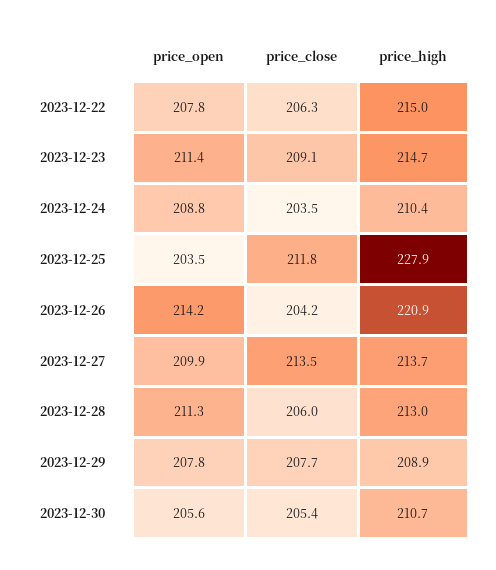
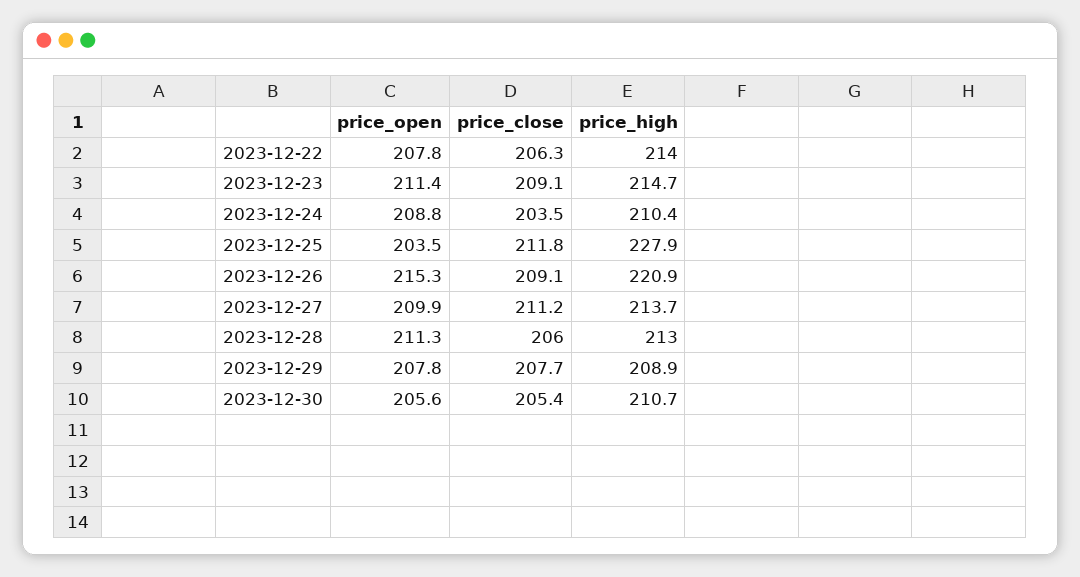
price_high, 2023-12-22: 215 -> 214
price_open, 2023-12-26: 214.2 -> 215.3
price_close, 2023-12-26: 204.2 -> 209.1
price_close, 2023-12-27: 213.5 -> 211.2

